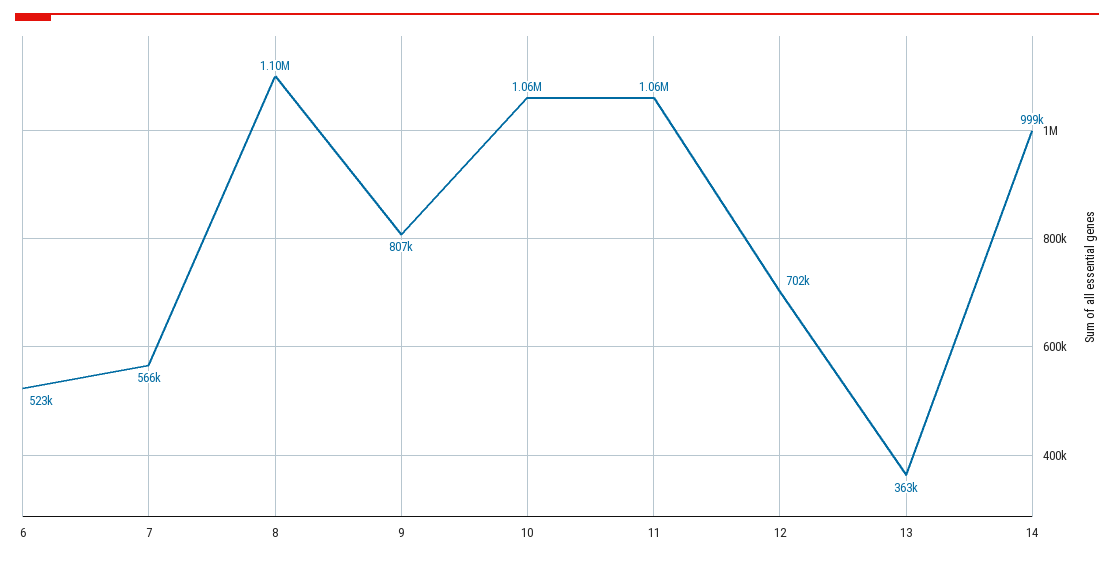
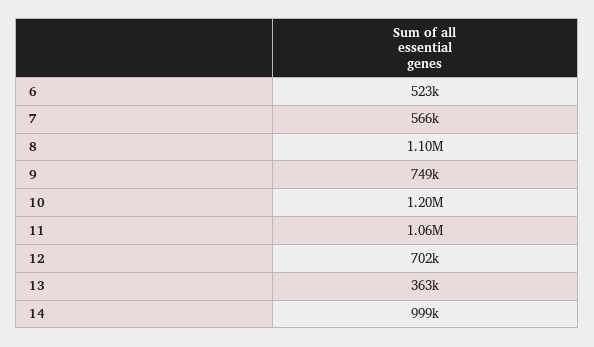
9: 807000 -> 749000
10: 1060000 -> 1200000

